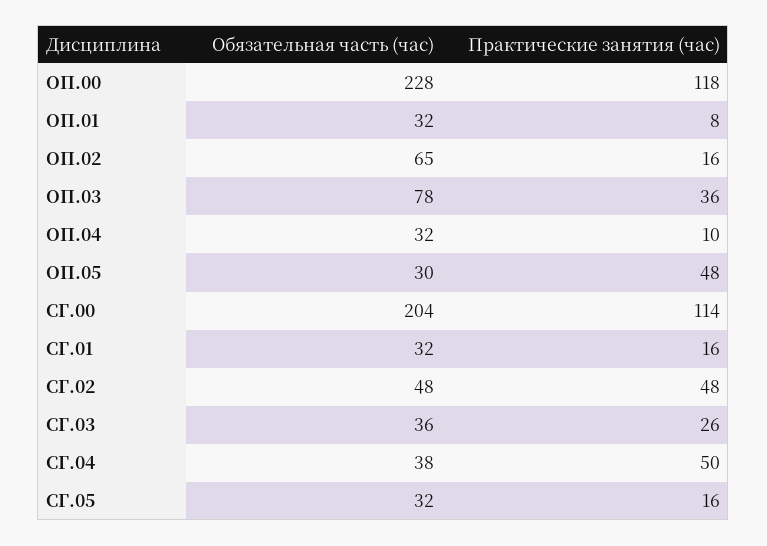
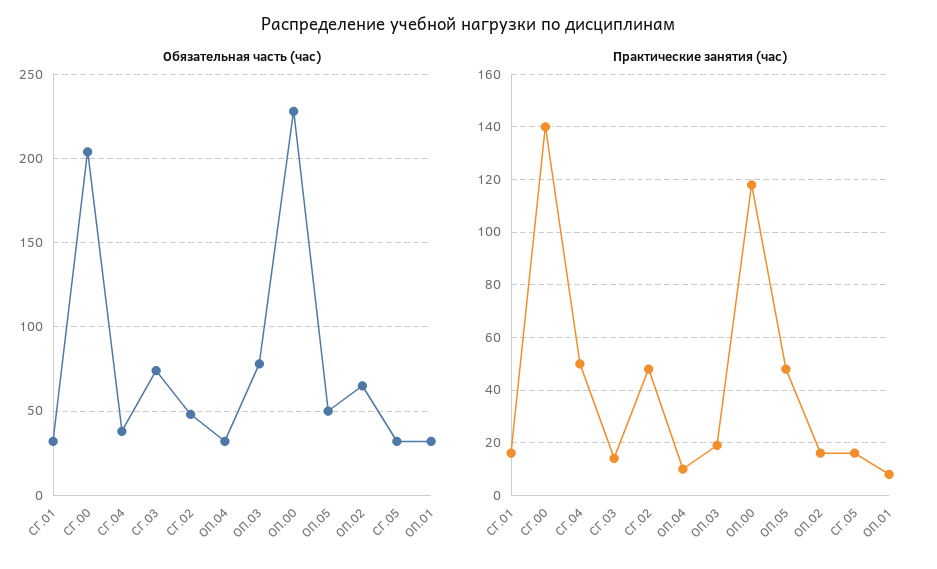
Практические занятия (час), ОП.03: 36 -> 20
Обязательная часть (час), ОП.05: 30 -> 50
Практические занятия (час), СГ.00: 114 -> 140
Обязательная часть (час), СГ.03: 36 -> 75
Практические занятия (час), СГ.03: 26 -> 15

